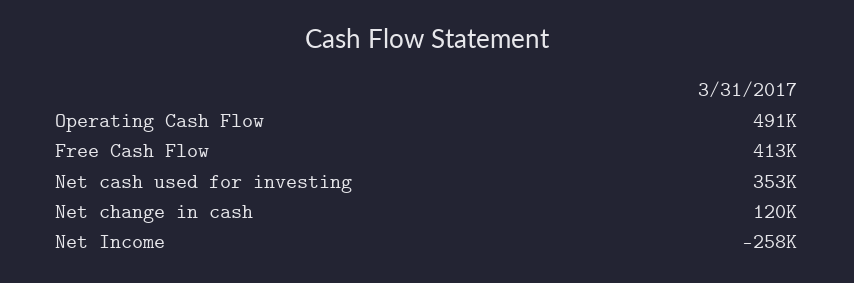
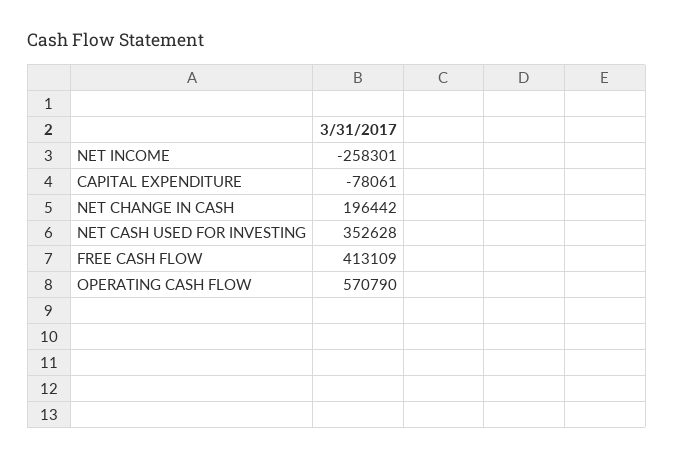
Operating Cash Flow: 491000 -> 570790
Net change in cash: 120000 -> 196442
CAPITAL EXPENDITURE: none -> -78061

